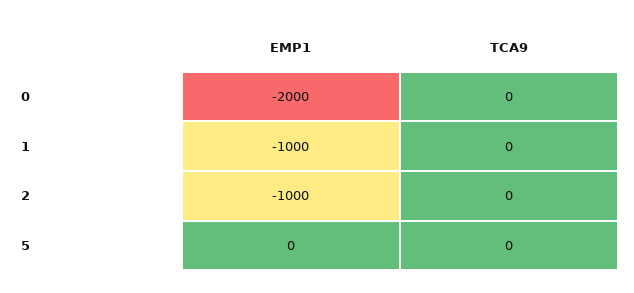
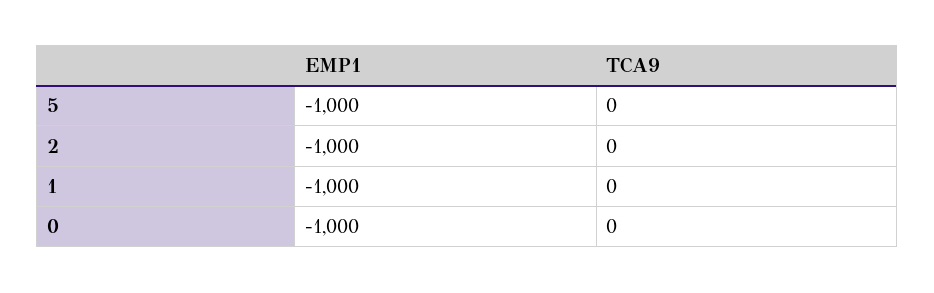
EMP1, 0: -2000 -> -1000
EMP1, 5: 0 -> -1000

